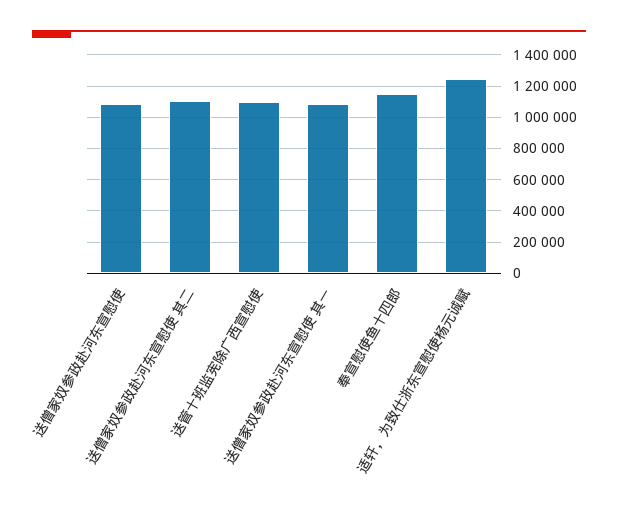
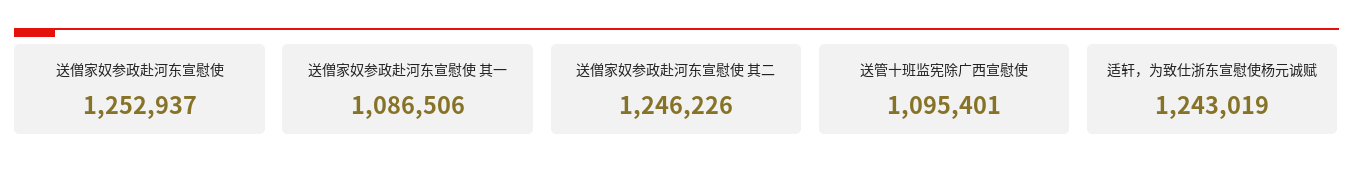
送僧家奴参政赴河东宣慰使: 1100000 -> 1252937
送僧家奴参政赴河东宣慰使 其二: 1100000 -> 1246226
奉宣慰使鱼十四郎: 1150000 -> none

